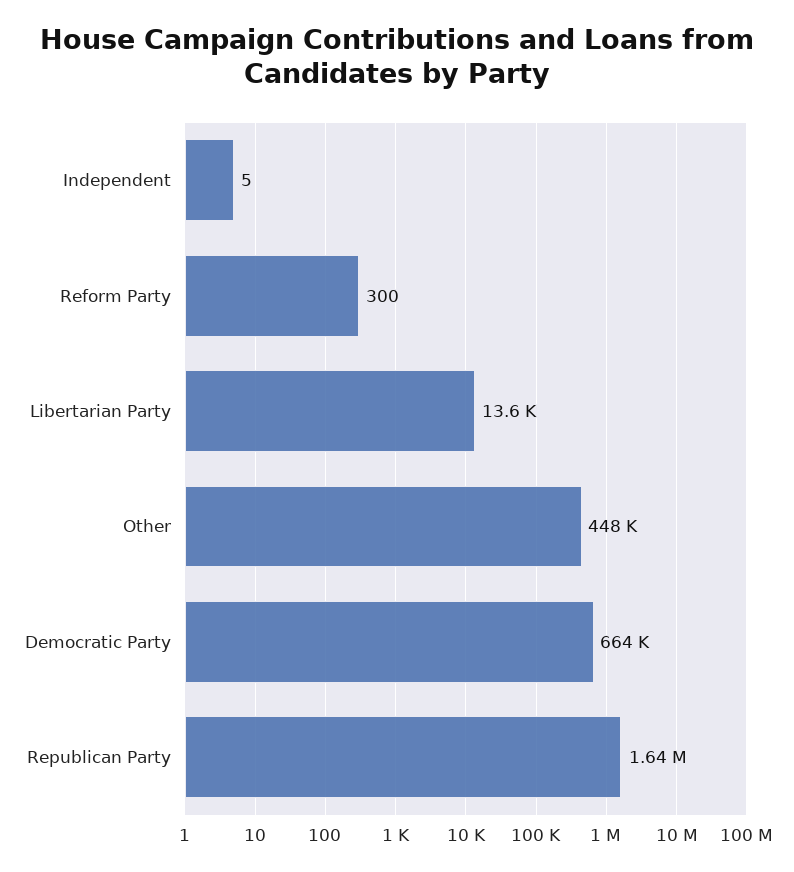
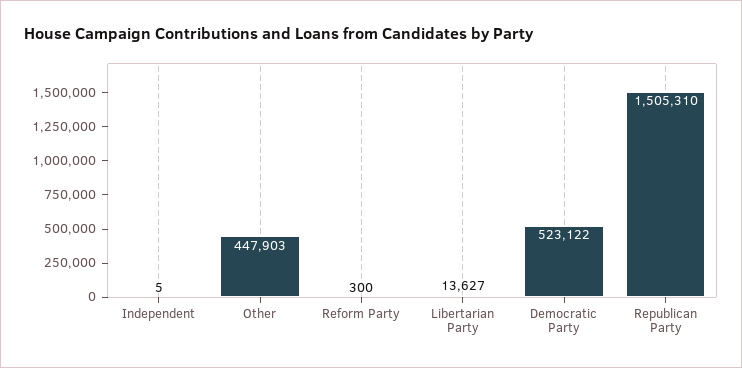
Democratic Party: 664000 -> 523122
Republican Party: 1640000 -> 1505310

